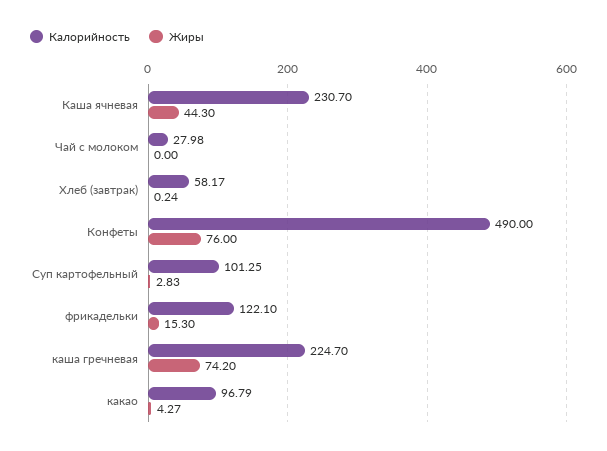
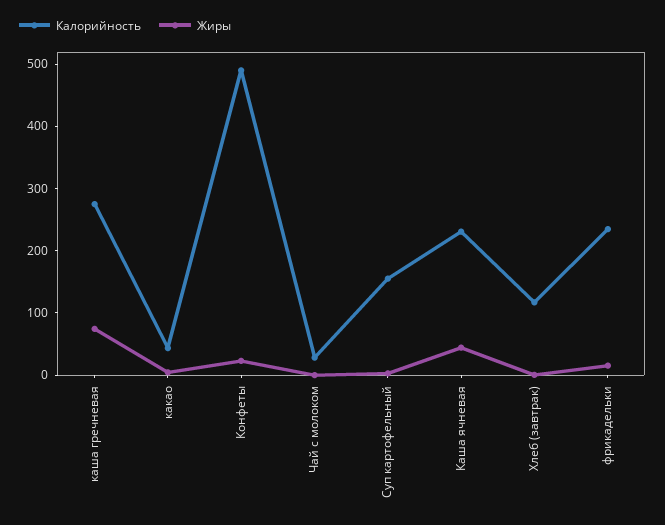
Калорийность, Хлеб (завтрак): 58.17 -> 120
Жиры, Конфеты: 76 -> 20
Калорийность, Суп картофельный: 101.25 -> 160
Калорийность, фрикадельки: 122.1 -> 240
Калорийность, каша гречневая: 224.7 -> 280
Калорийность, какао: 96.79 -> 40

